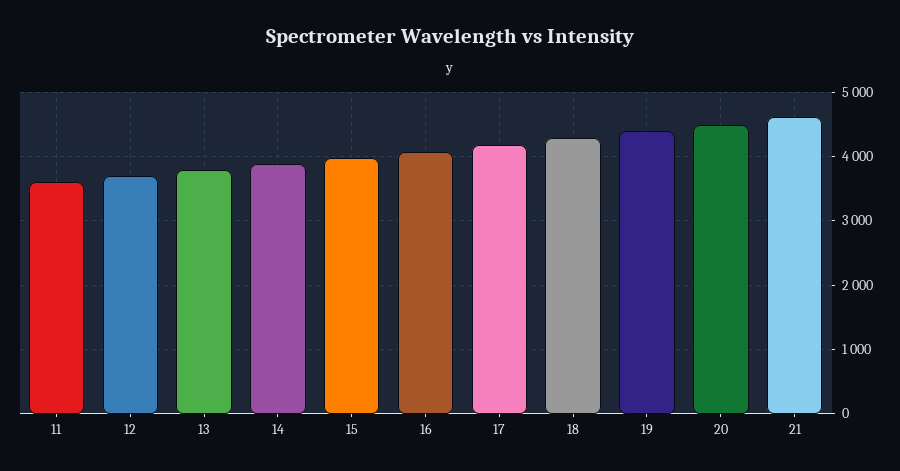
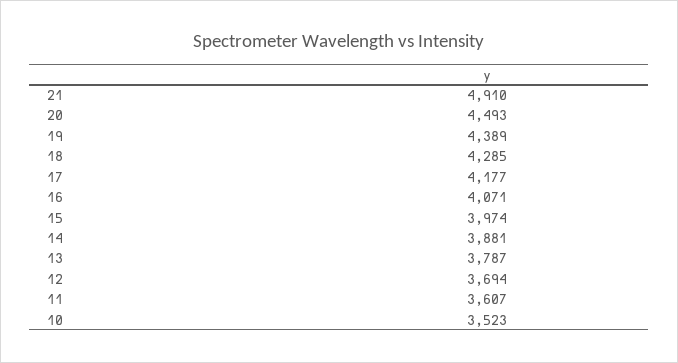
21: 4600 -> 4910
10: none -> 3523

